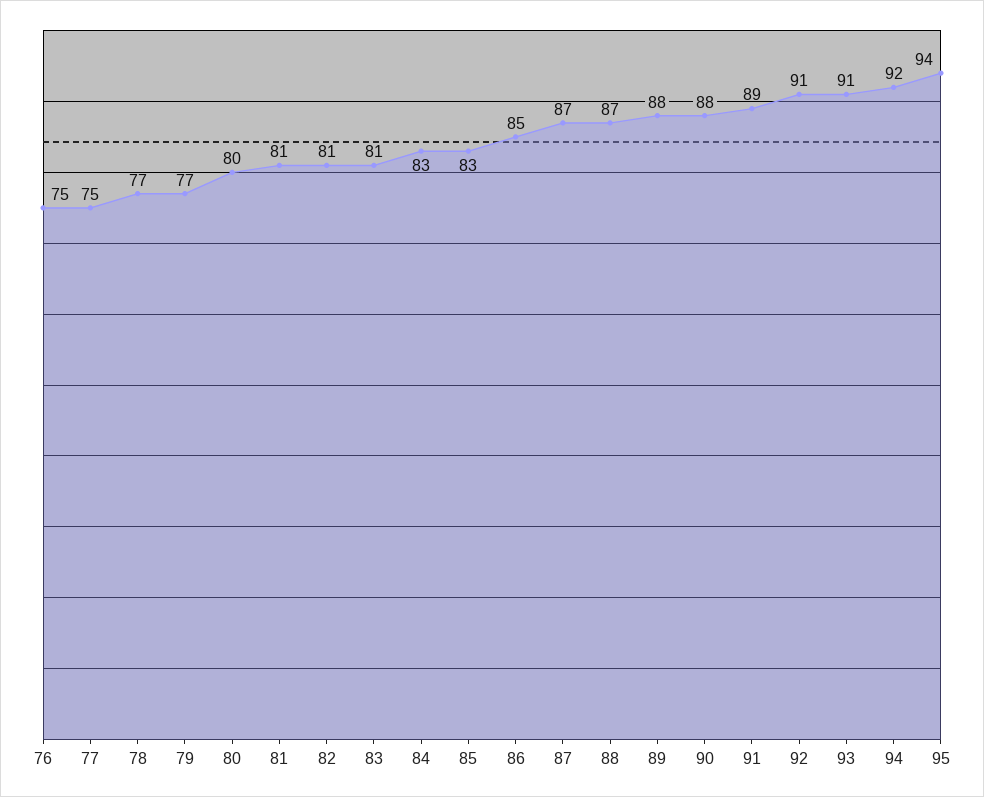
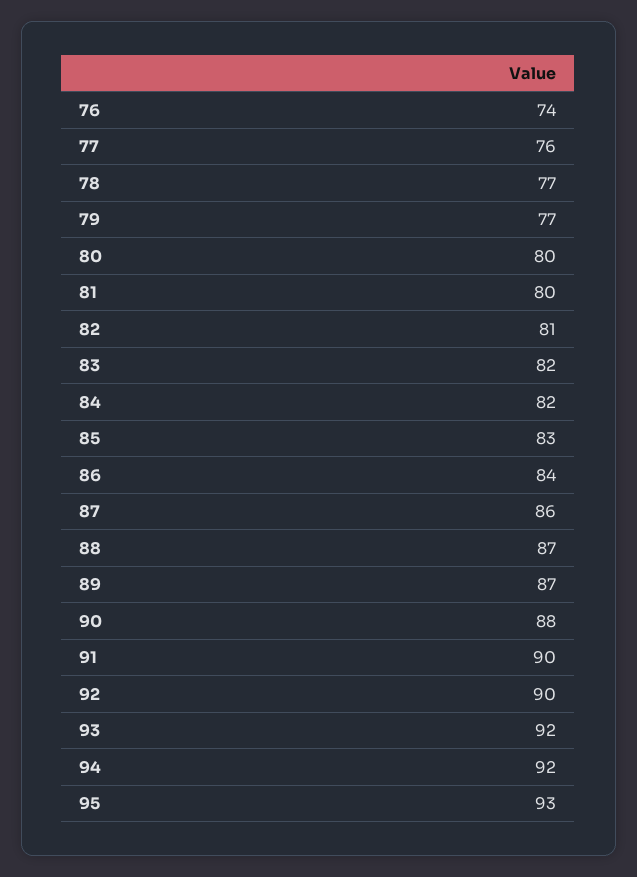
76: 75 -> 74
77: 75 -> 76
81: 81 -> 80
83: 81 -> 82
84: 83 -> 82
86: 85 -> 84
87: 87 -> 86
89: 88 -> 87
91: 89 -> 90
92: 91 -> 90
93: 91 -> 92
95: 94 -> 93

